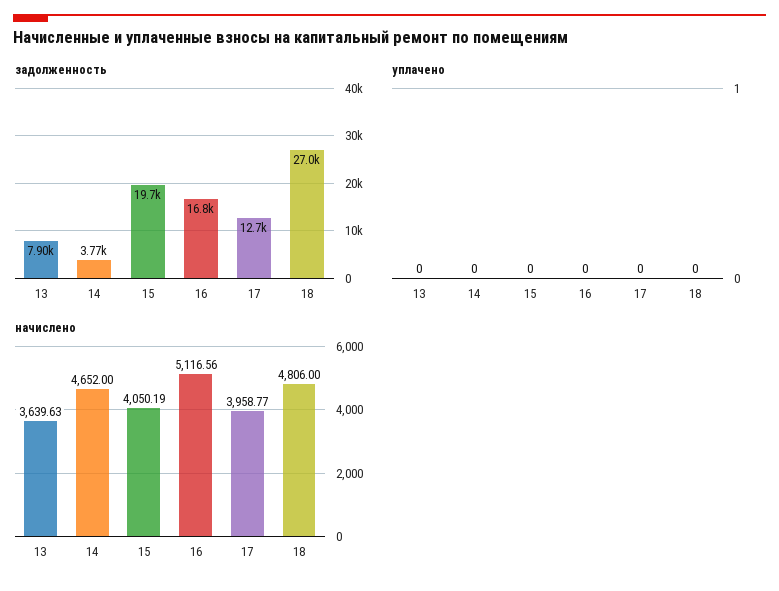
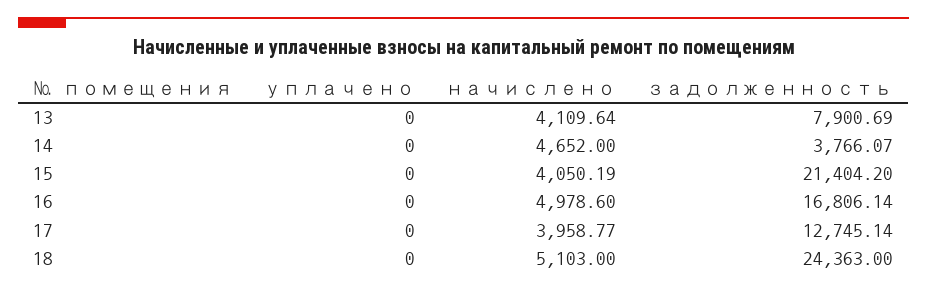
задолженность, 15: 19700 -> 21404.2
задолженность, 18: 27000 -> 24363
начислено, 13: 3639.63 -> 4109.64
начислено, 16: 5116.56 -> 4978.6
начислено, 18: 4806 -> 5103

